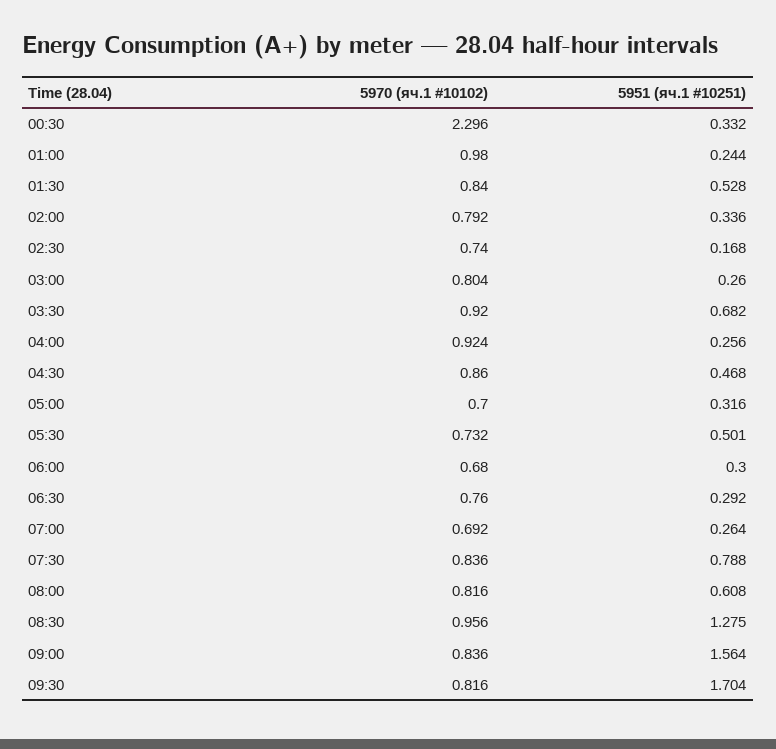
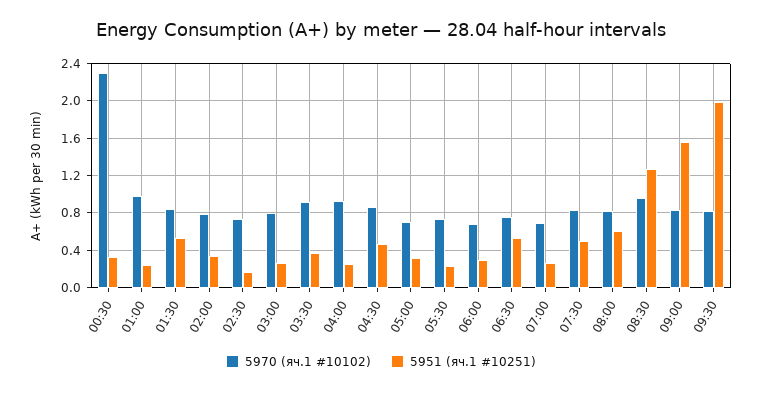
5951 (яч.1 #10251), 03:30: 0.682 -> 0.4
5951 (яч.1 #10251), 05:30: 0.501 -> 0.2
5951 (яч.1 #10251), 06:30: 0.292 -> 0.5
5951 (яч.1 #10251), 07:30: 0.788 -> 0.5
5951 (яч.1 #10251), 09:30: 1.704 -> 2

